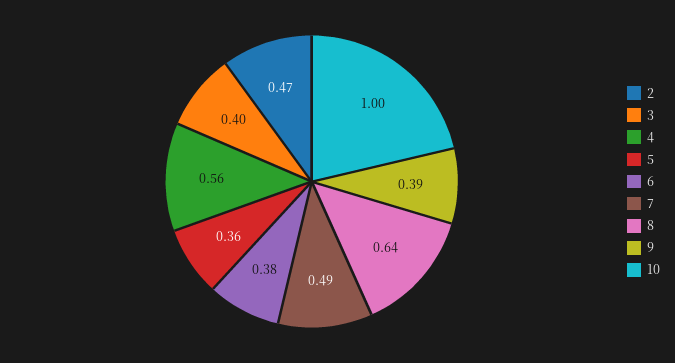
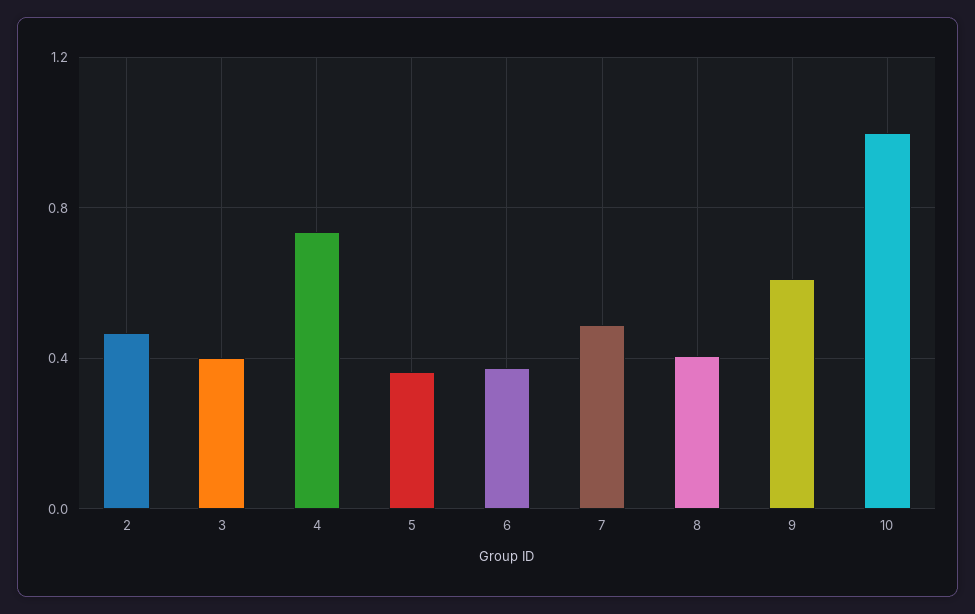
4: 0.56 -> 0.75
8: 0.64 -> 0.4
9: 0.39 -> 0.6

